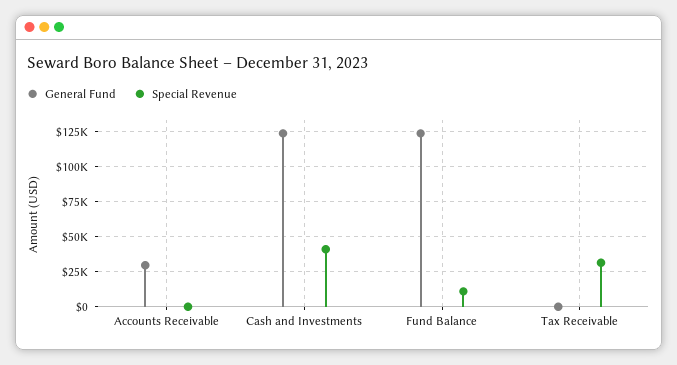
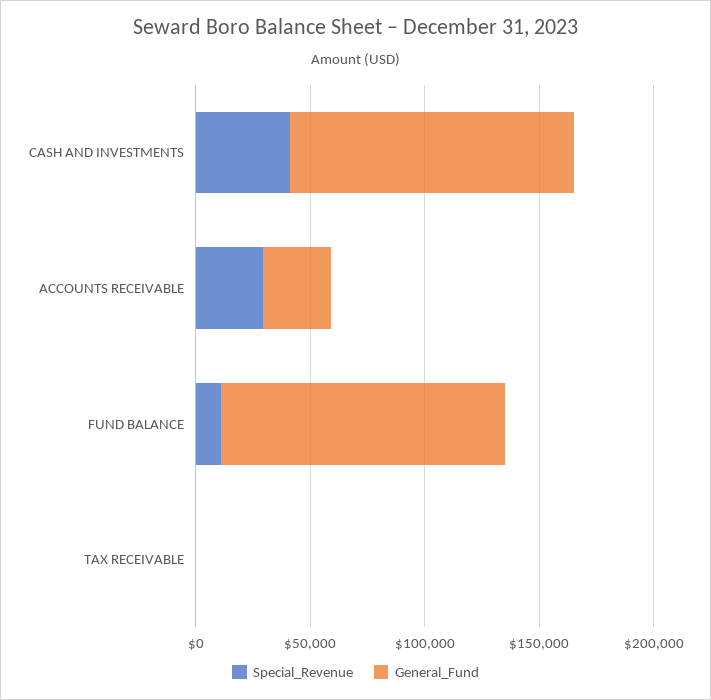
Special Revenue, Accounts Receivable: 0 -> 30000
Special Revenue, Tax Receivable: 30000 -> 0

